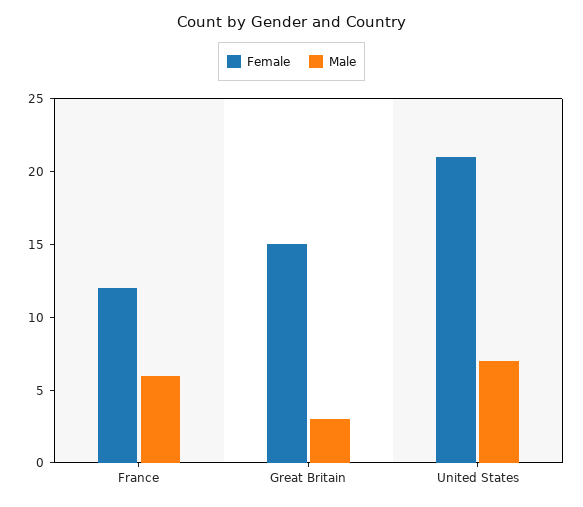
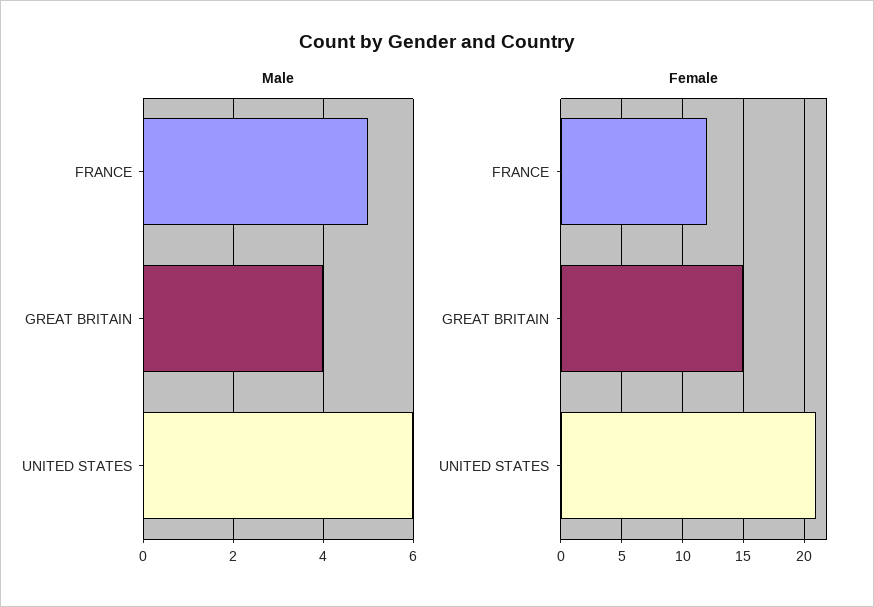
Male, France: 6 -> 5
Male, Great Britain: 3 -> 4
Male, United States: 7 -> 6

